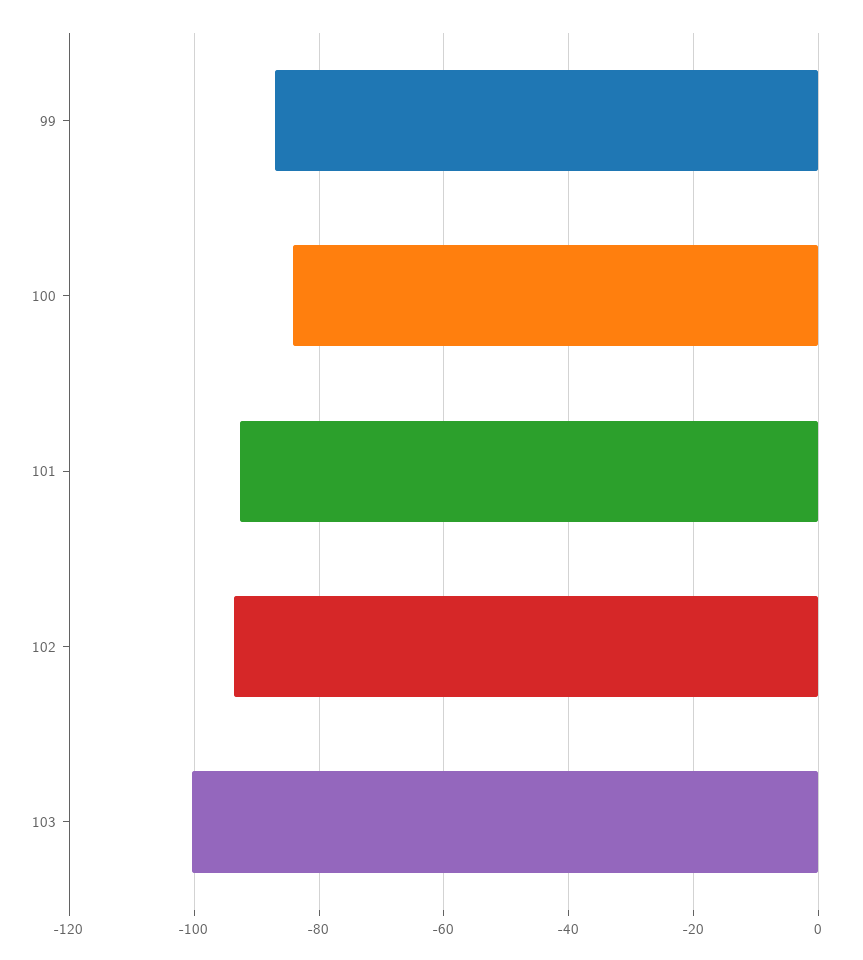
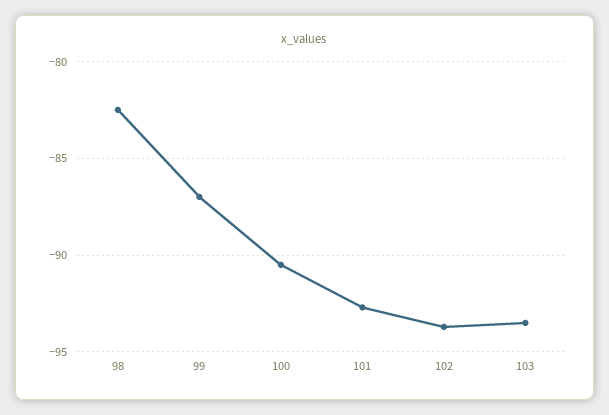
100: -84 -> -90.5
103: -100 -> -93.5
98: none -> -82.5

